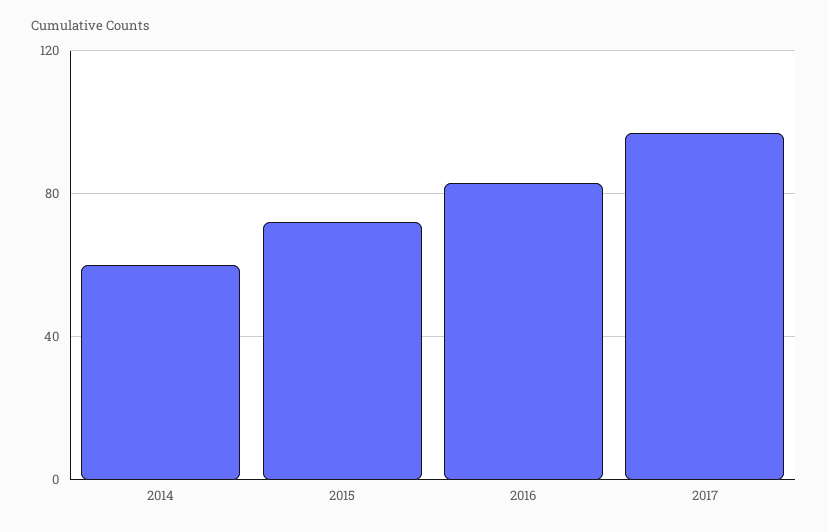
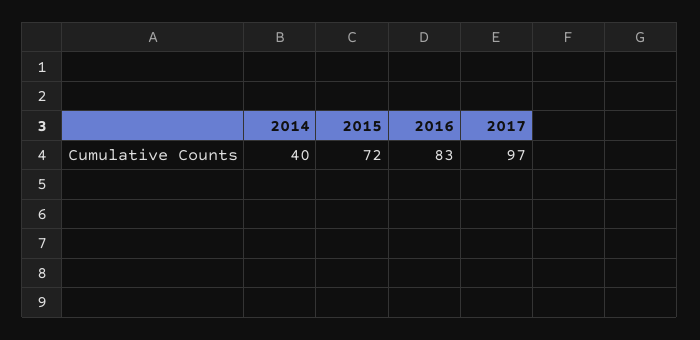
2014: 60 -> 40

